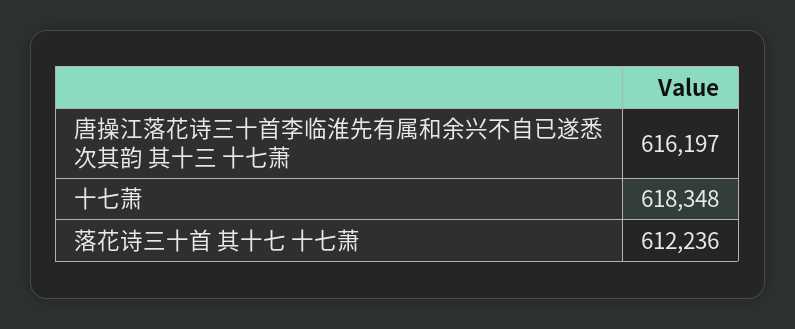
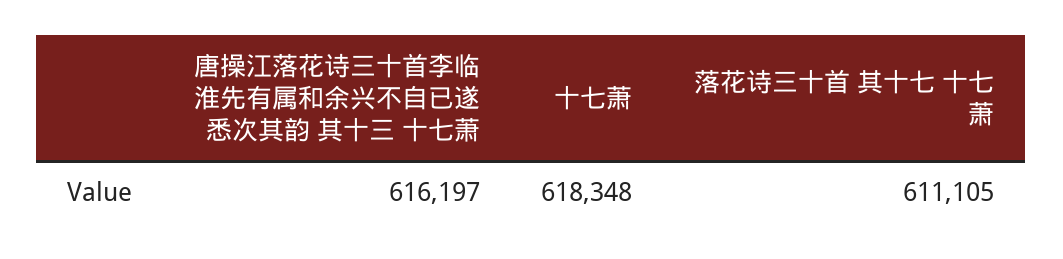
落花诗三十首 其十七 十七萧: 612236 -> 611105

